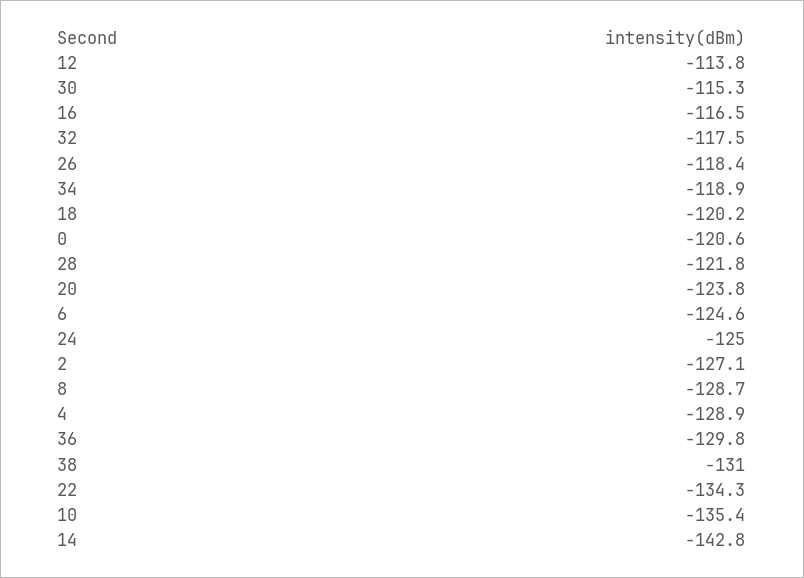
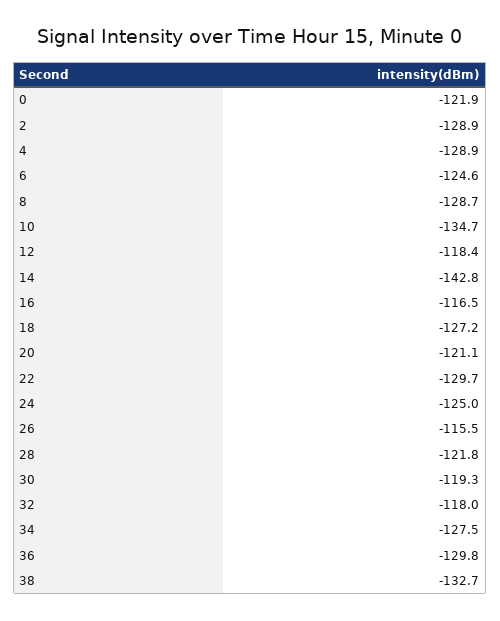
12: -113.8 -> -118.4
30: -115.3 -> -119.3
32: -117.5 -> -118
26: -118.4 -> -115.5
34: -118.9 -> -127.5
18: -120.2 -> -127.2
0: -120.6 -> -121.9
20: -123.8 -> -121.1
2: -127.1 -> -128.9
38: -131 -> -132.7
22: -134.3 -> -129.7
10: -135.4 -> -134.7

